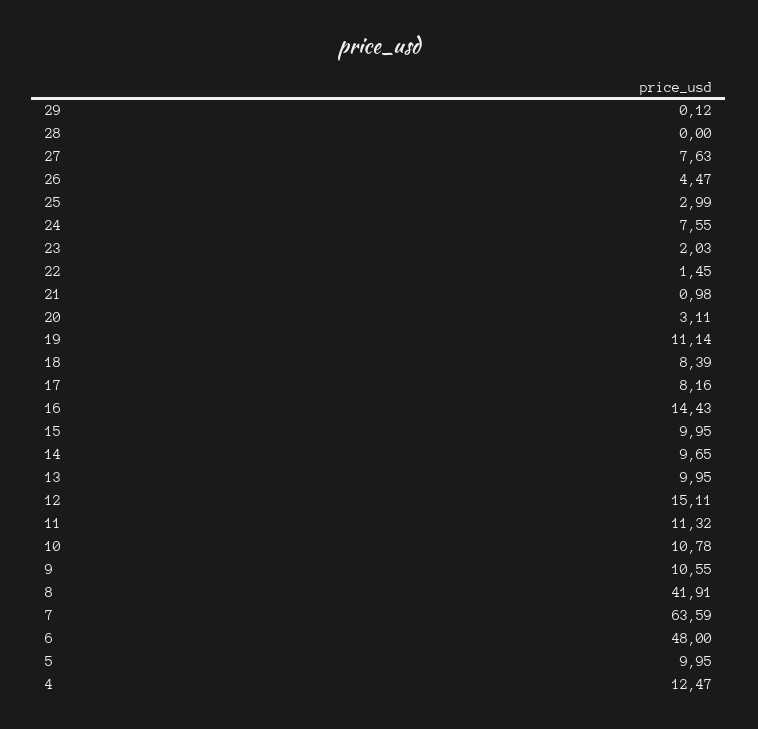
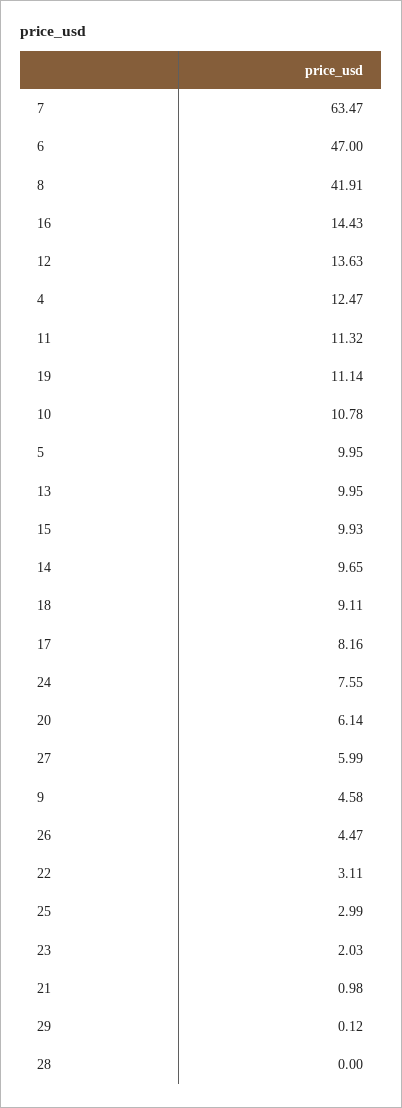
27: 7.63 -> 5.99
22: 1.45 -> 3.11
20: 3.11 -> 6.14
18: 8.39 -> 9.11
15: 9.95 -> 9.93
12: 15.11 -> 13.63
9: 10.55 -> 4.58
7: 63.59 -> 63.47
6: 48 -> 47

